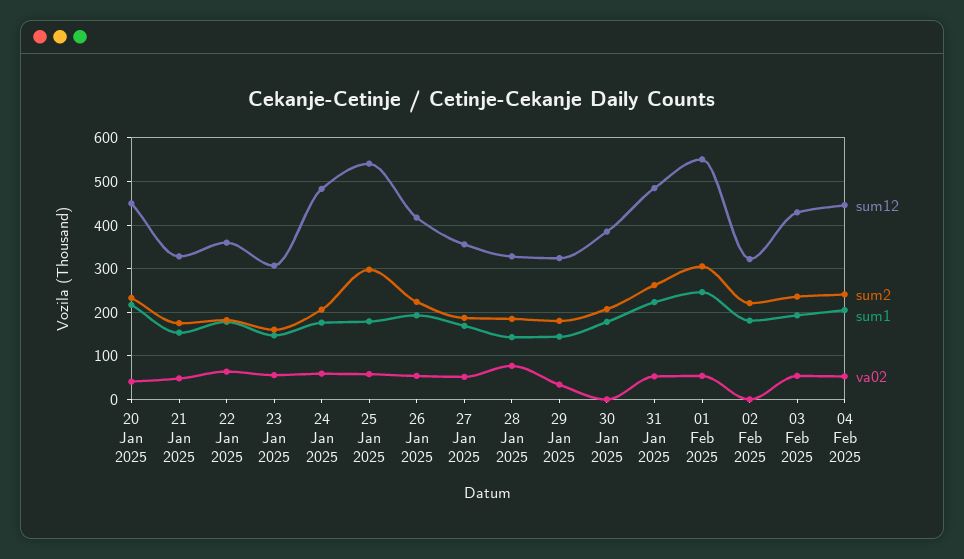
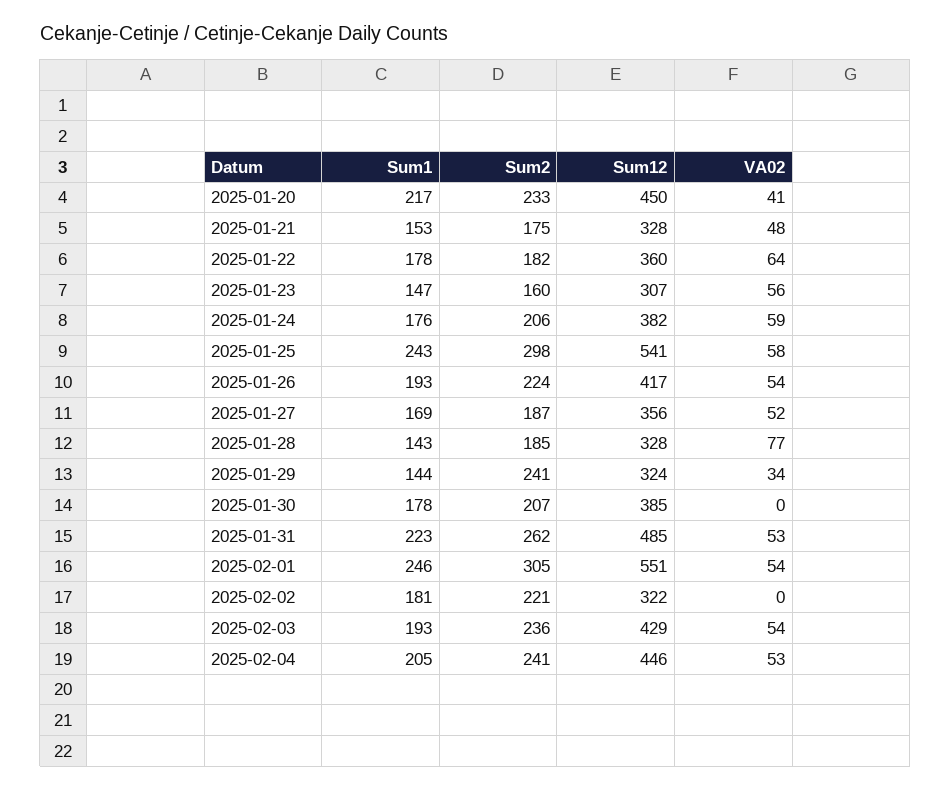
sum12, 24 Jan 2025: 480 -> 382
sum1, 25 Jan 2025: 180 -> 243
sum2, 29 Jan 2025: 180 -> 241

